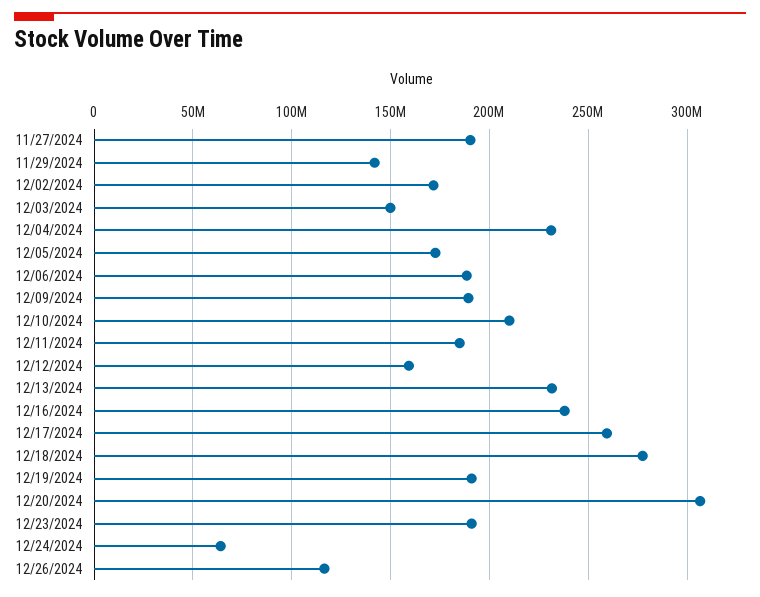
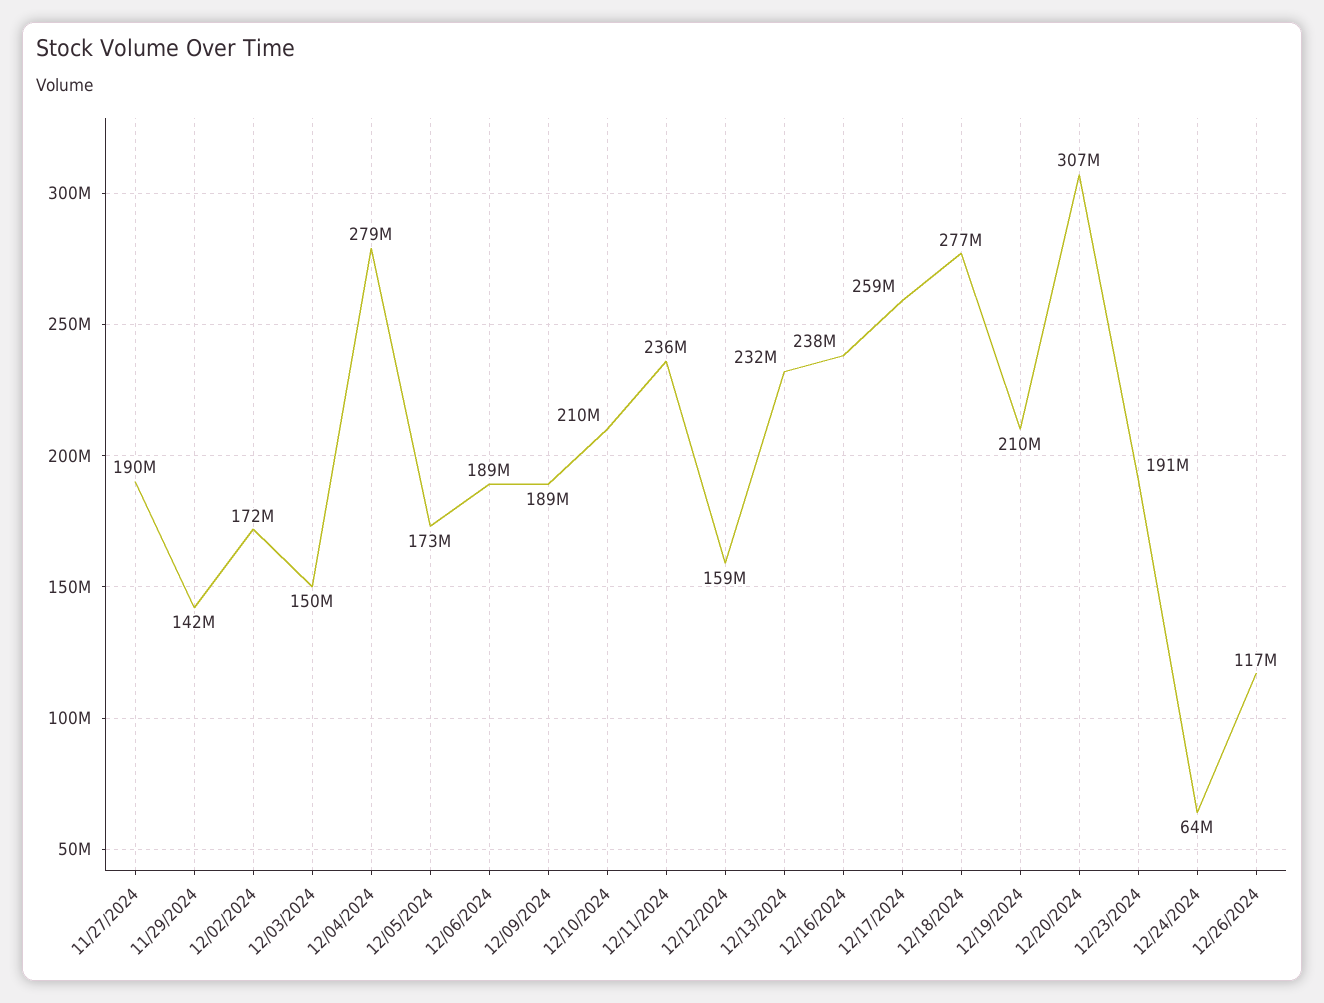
12/04/2024: 230000000 -> 279000000
12/11/2024: 185000000 -> 236000000
12/19/2024: 190000000 -> 210000000

